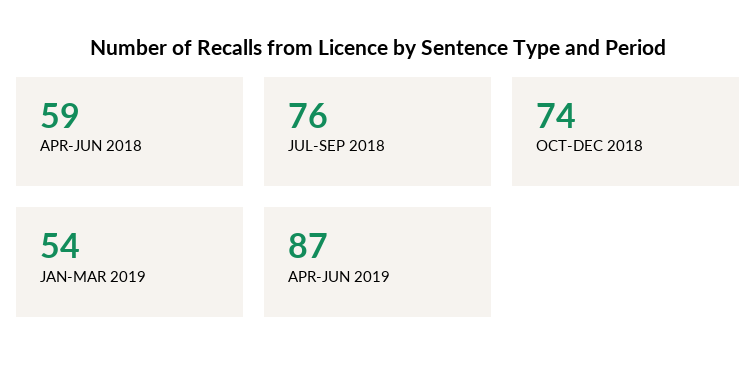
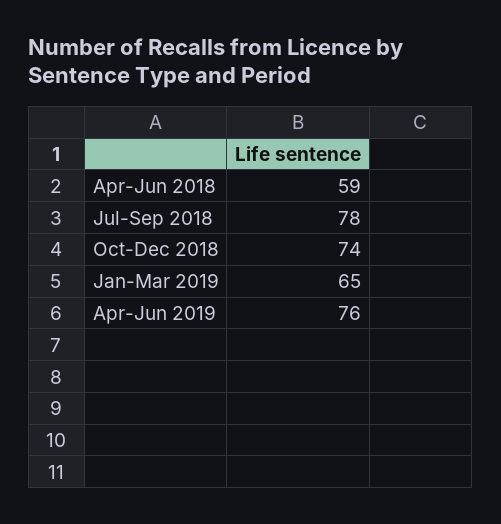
JUL-SEP 2018: 76 -> 78
JAN-MAR 2019: 54 -> 65
APR-JUN 2019: 87 -> 76

